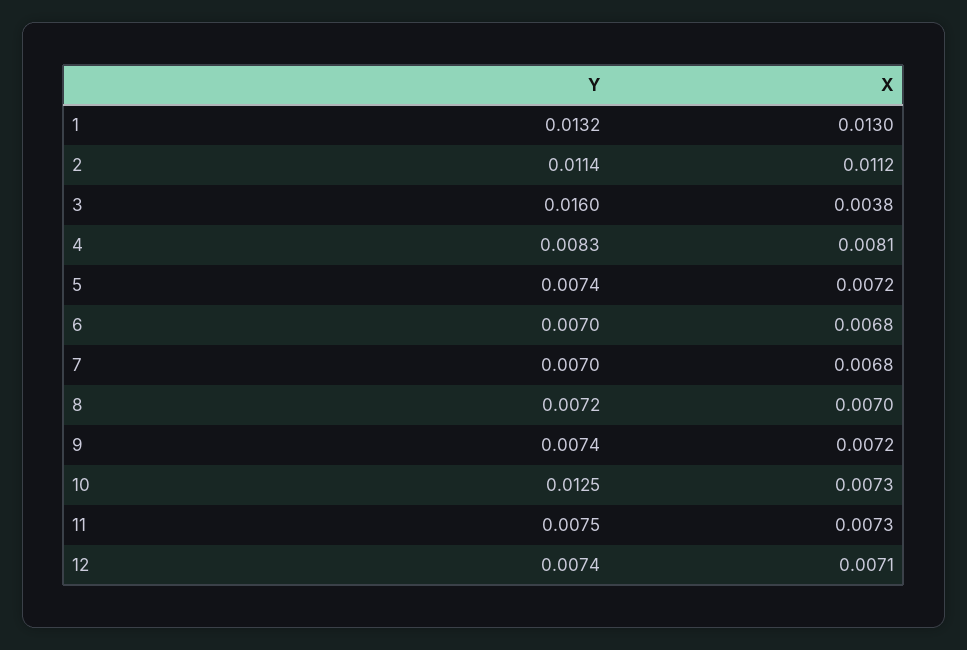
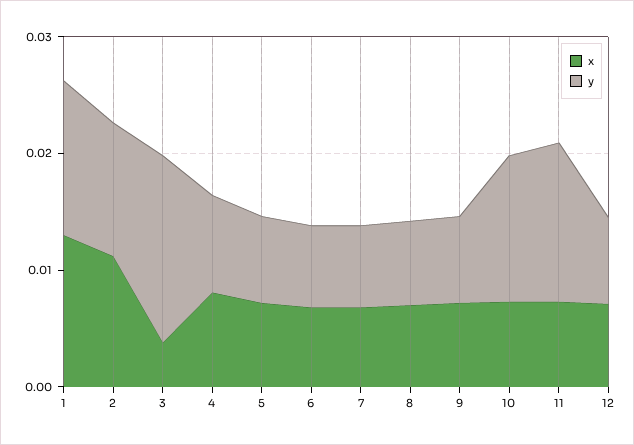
Y, 11: 0.0075 -> 0.014

